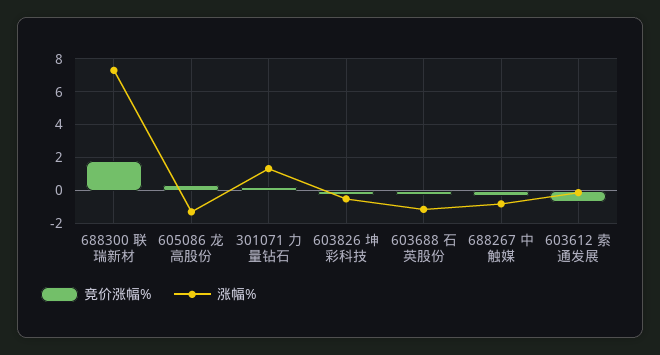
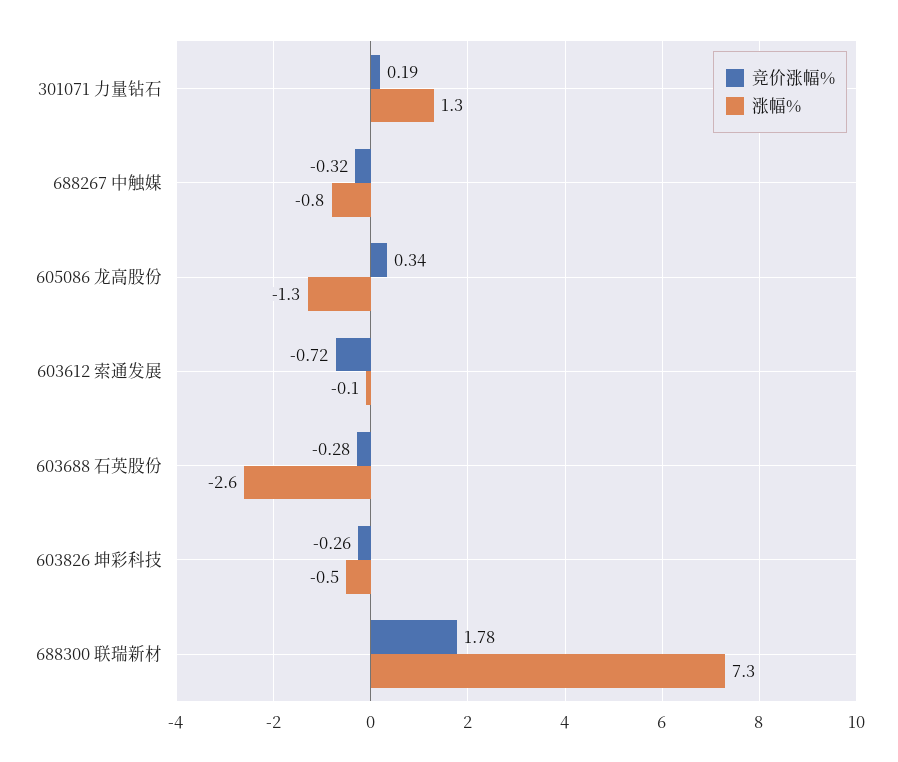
涨幅%, 603688 石英股份: -1 -> -2.6

